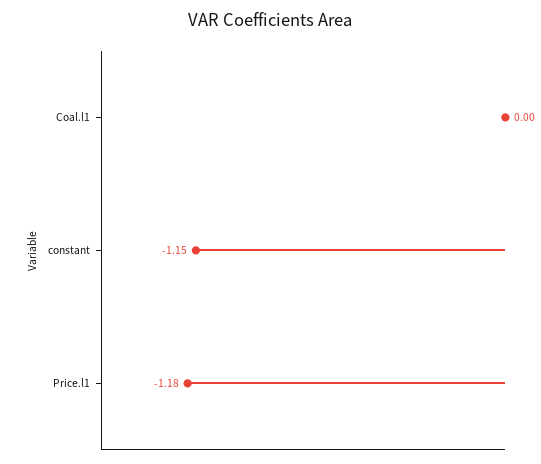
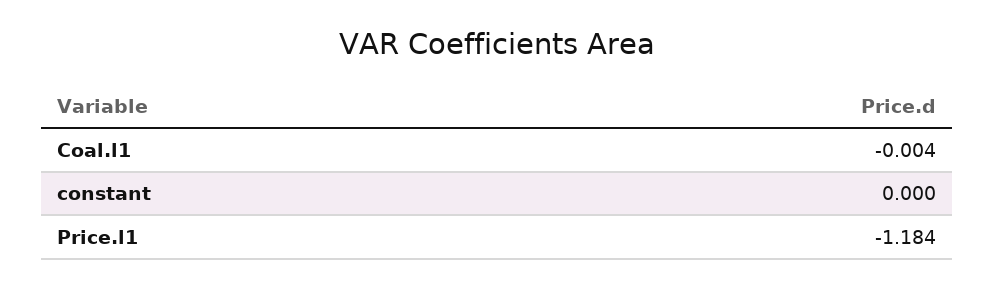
constant: -1.15 -> 0

